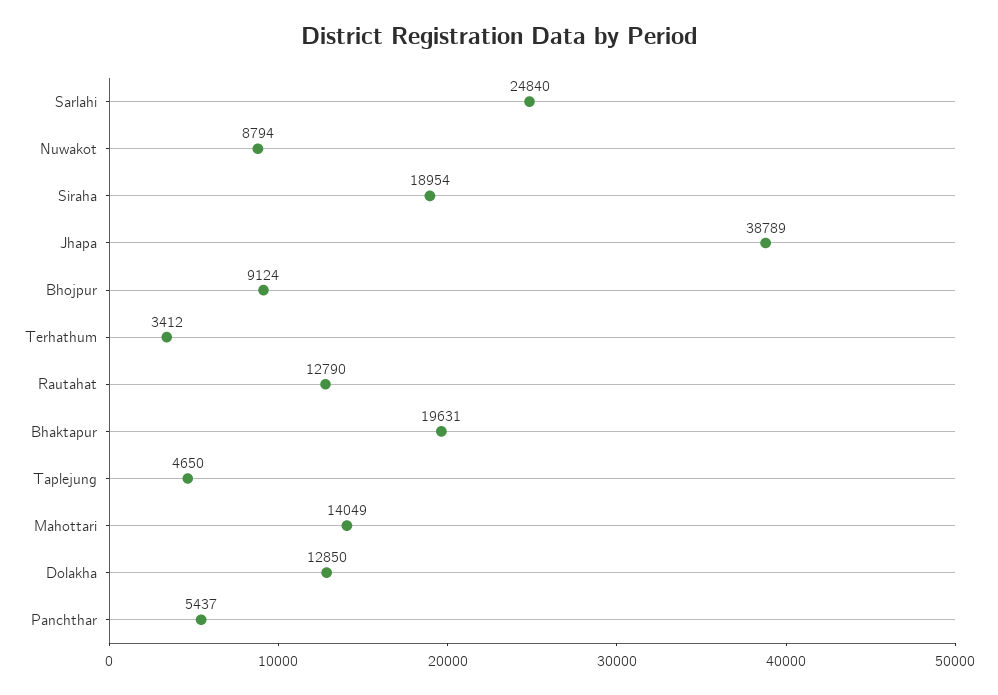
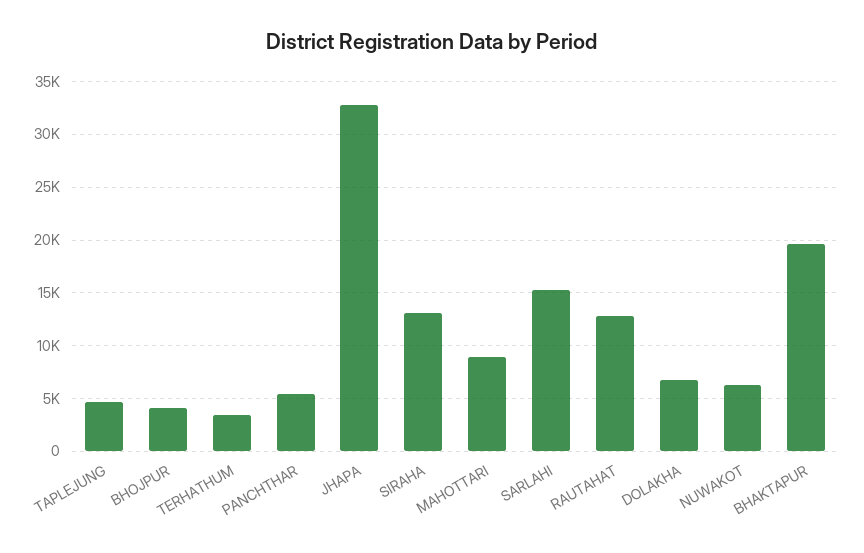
Sarlahi: 24840 -> 15000
Nuwakot: 8794 -> 6000
Siraha: 18954 -> 13000
Jhapa: 38789 -> 33000
Bhojpur: 9124 -> 4000
Mahottari: 14049 -> 9000
Dolakha: 12850 -> 7000

